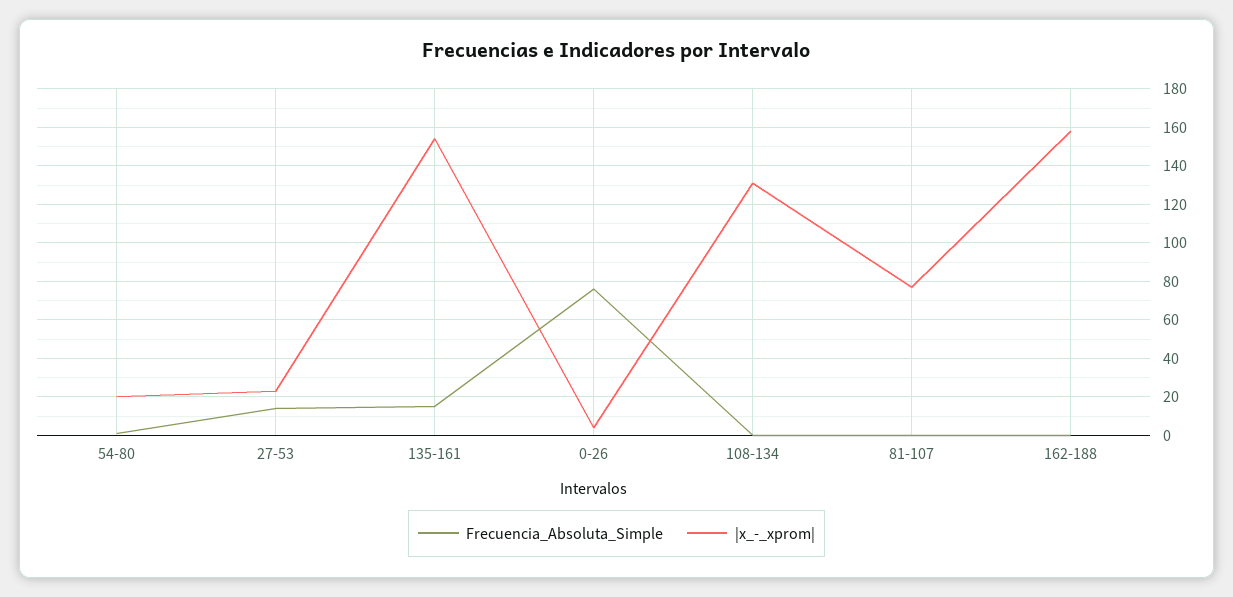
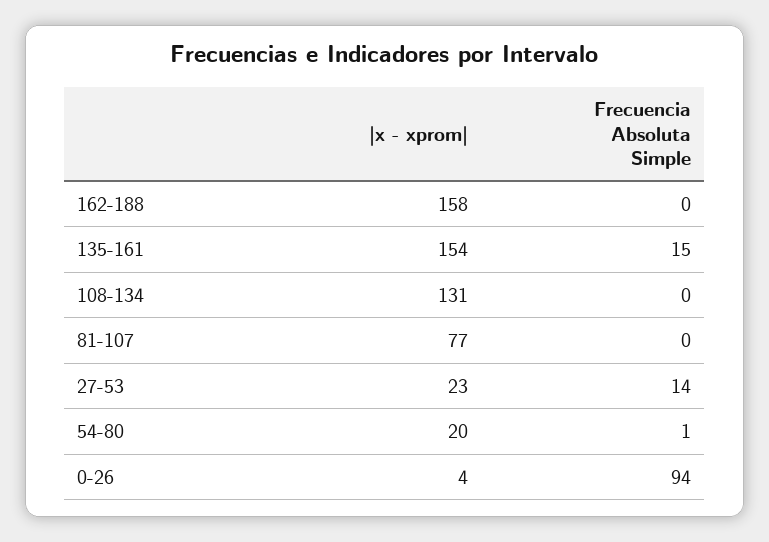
Frecuencia_Absoluta_Simple, 0-26: 75 -> 94

